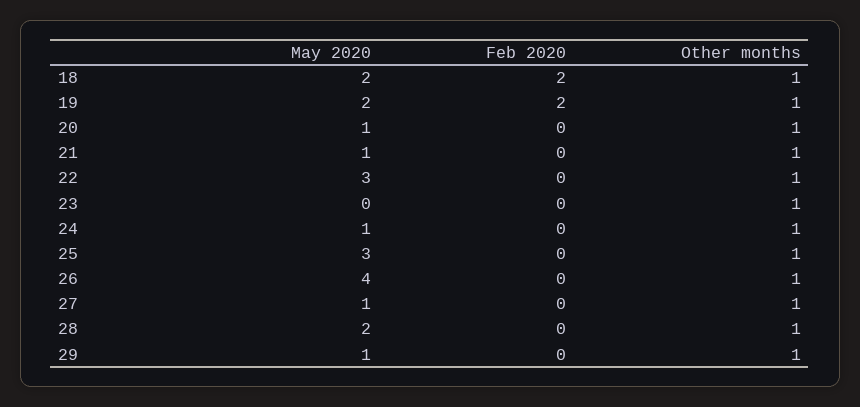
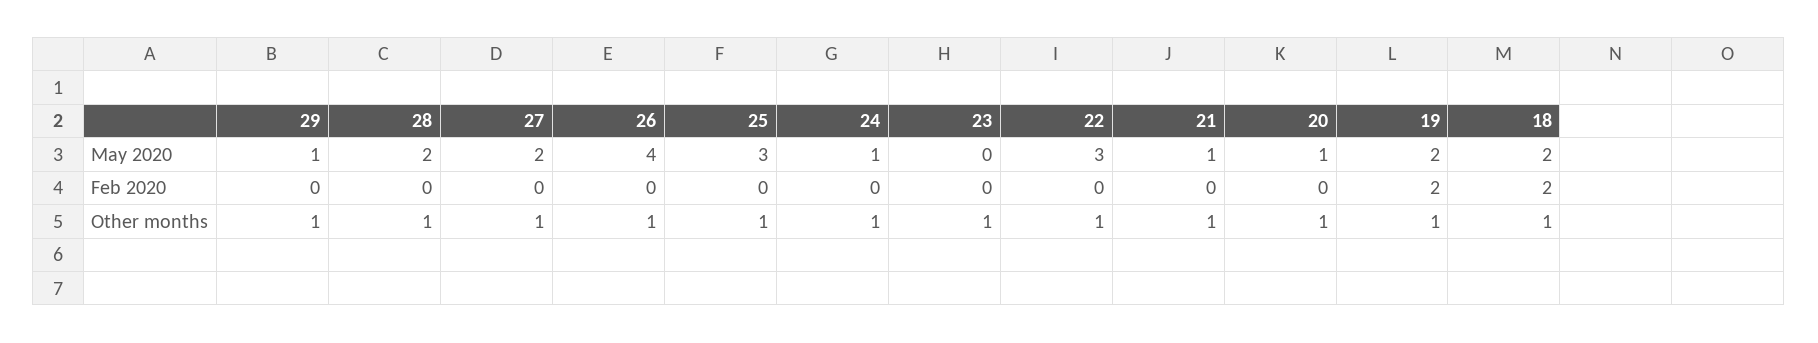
May 2020, 27: 1 -> 2

